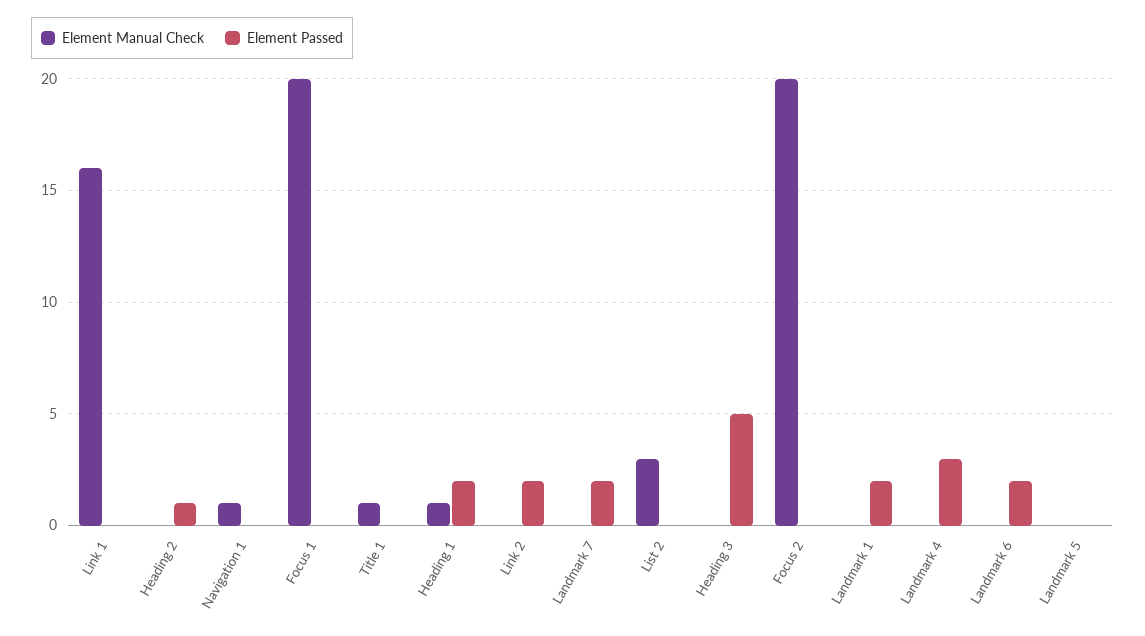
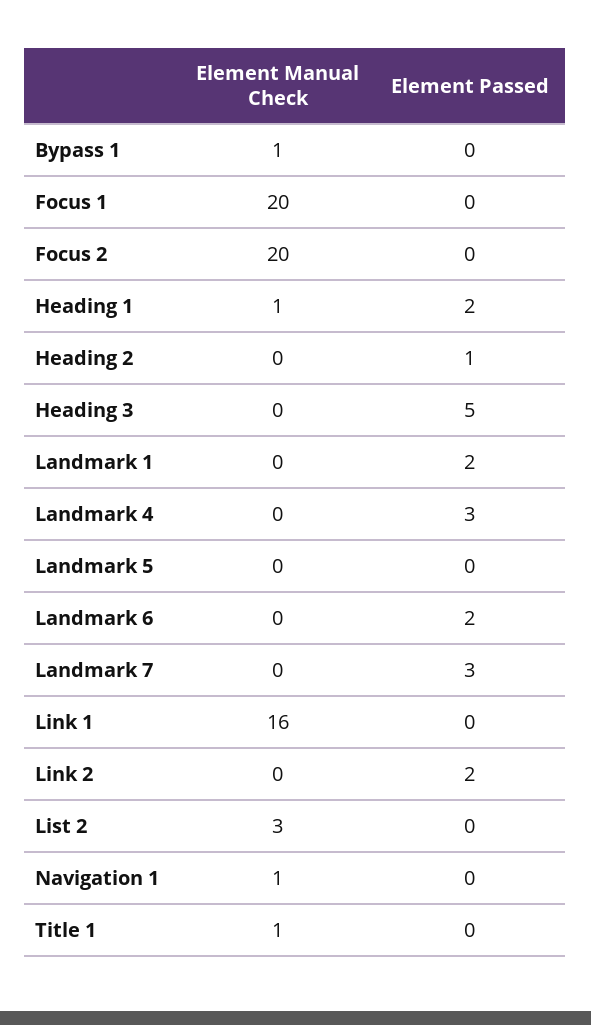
Element Passed, Landmark 7: 2 -> 3
Element Manual Check, Bypass 1: none -> 1
Element Passed, Bypass 1: none -> 0

